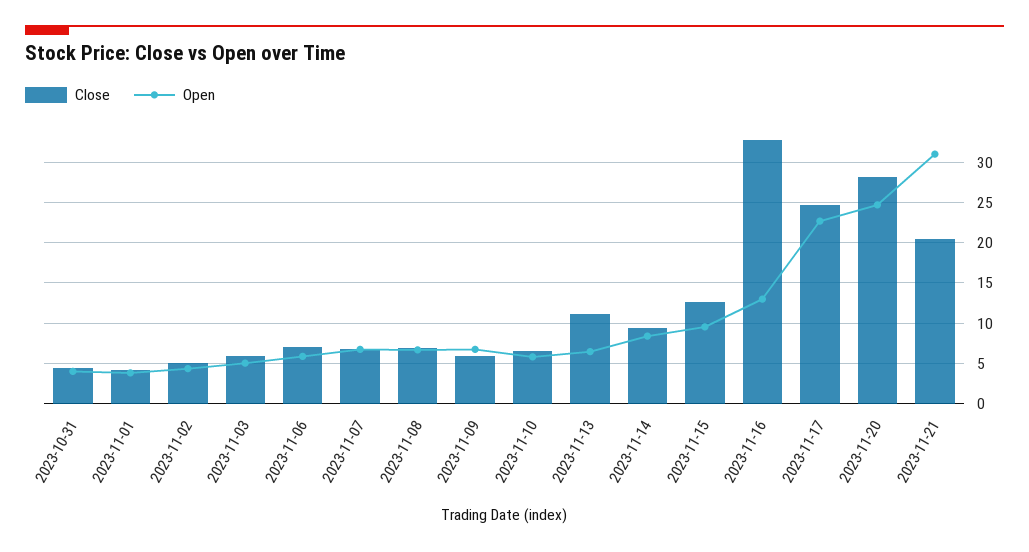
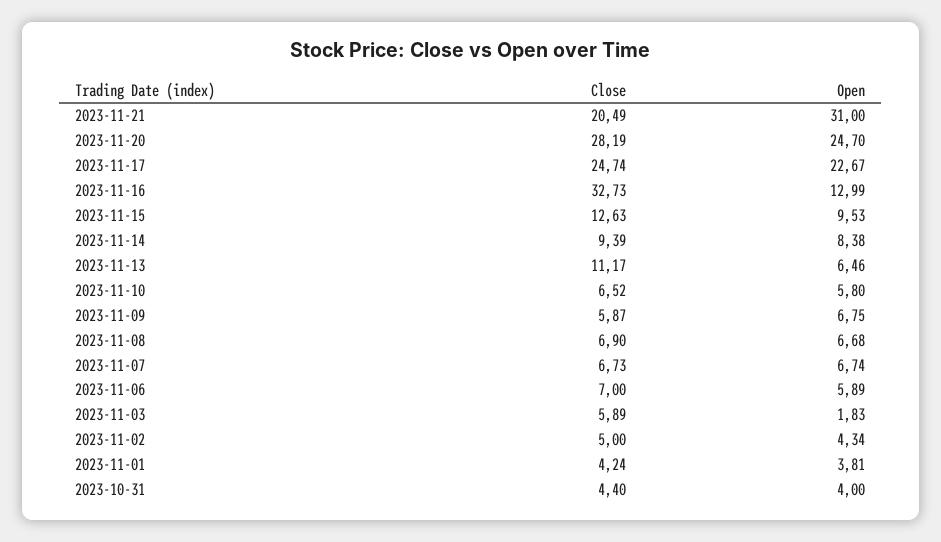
Open, 2023-11-03: 5 -> 1.83

